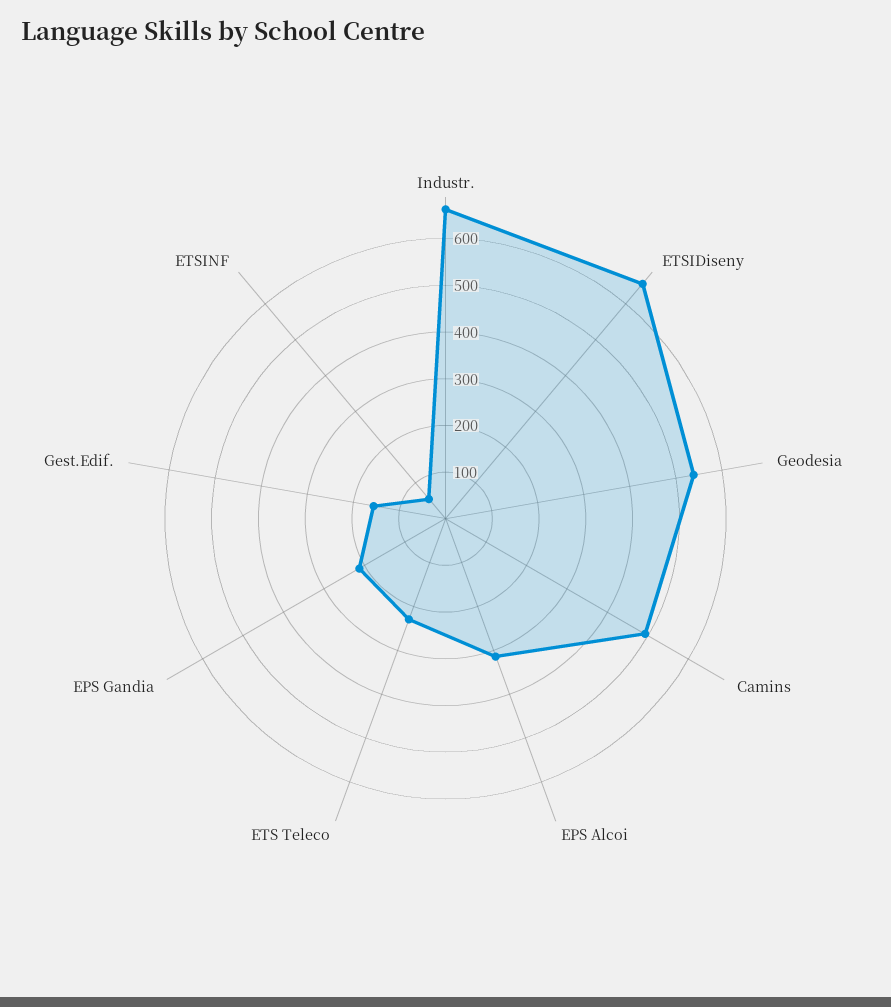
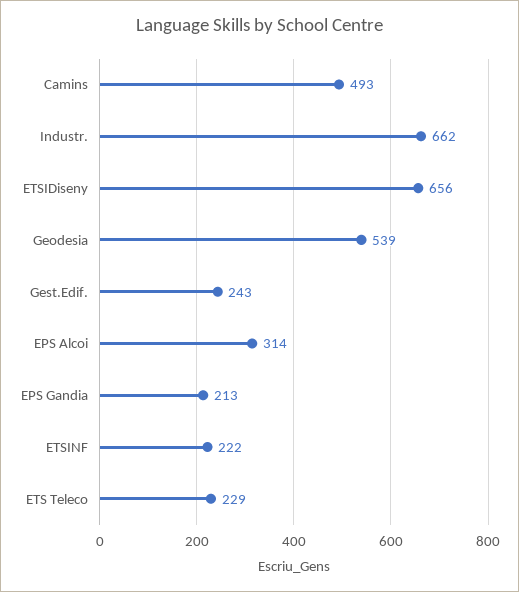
Gest.Edif.: 160 -> 243
ETSINF: 60 -> 222

